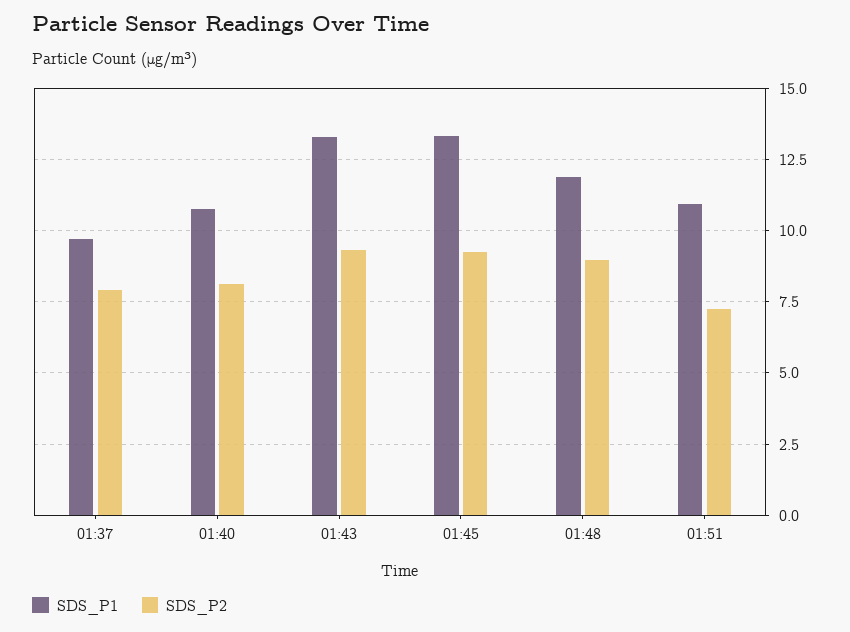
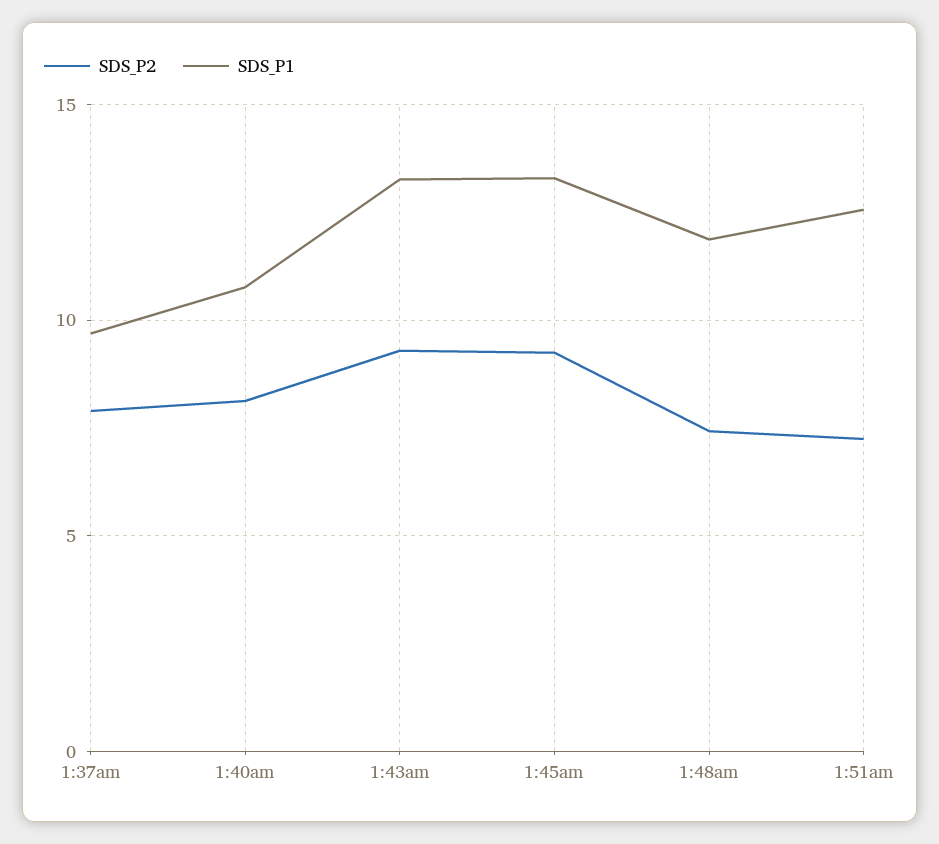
SDS_P2, 01:48: 9 -> 7.5
SDS_P1, 01:51: 11 -> 12.5

